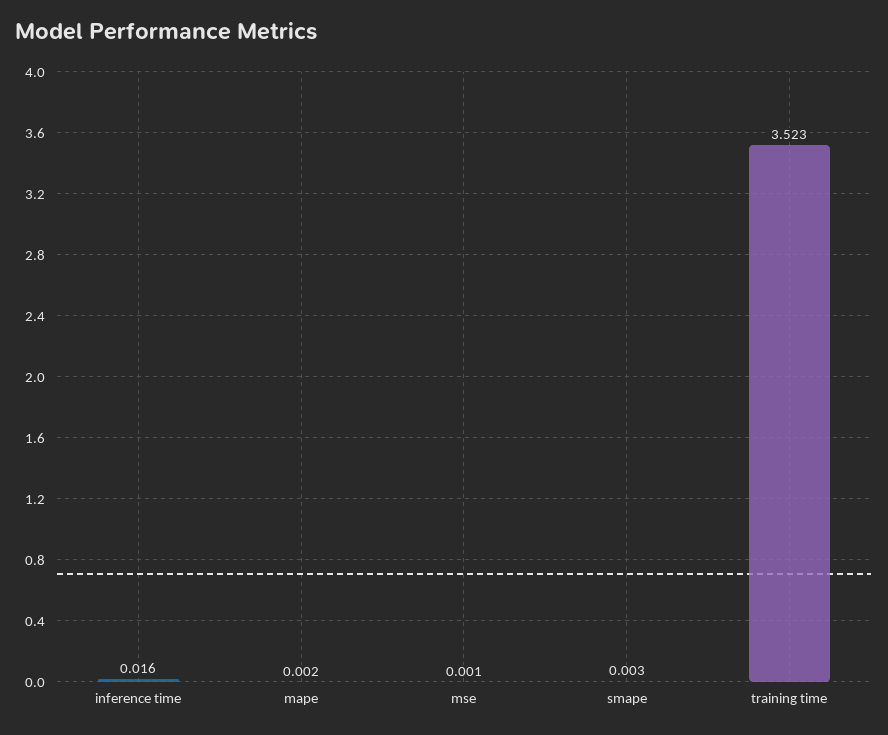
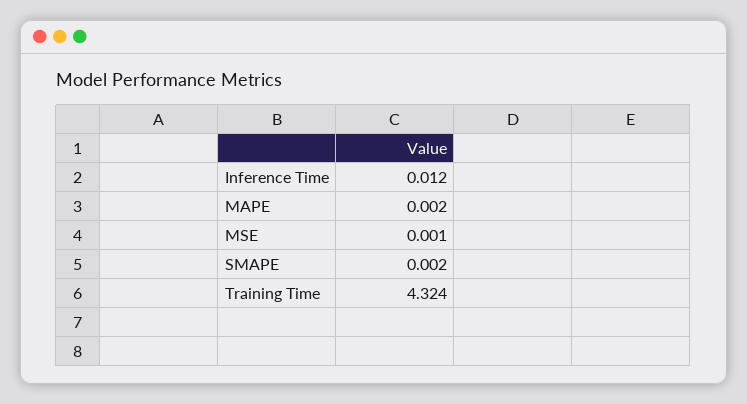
inference time: 0.016 -> 0.012
smape: 0.003 -> 0.002
training time: 3.523 -> 4.324

